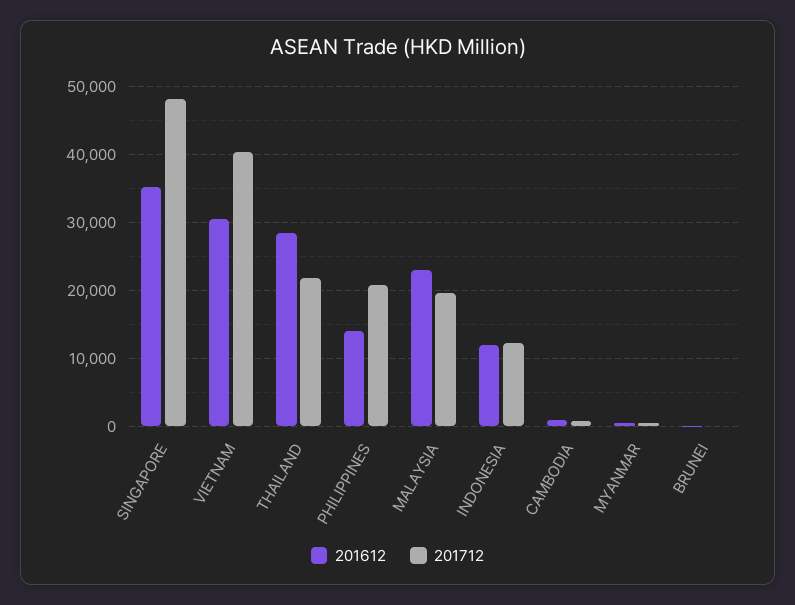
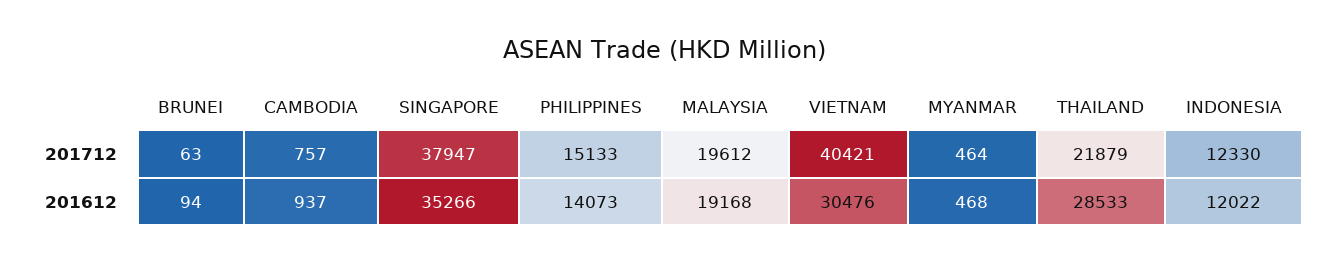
201712, SINGAPORE: 48000 -> 37947
201712, PHILIPPINES: 21000 -> 15133
201612, MALAYSIA: 23000 -> 19168

